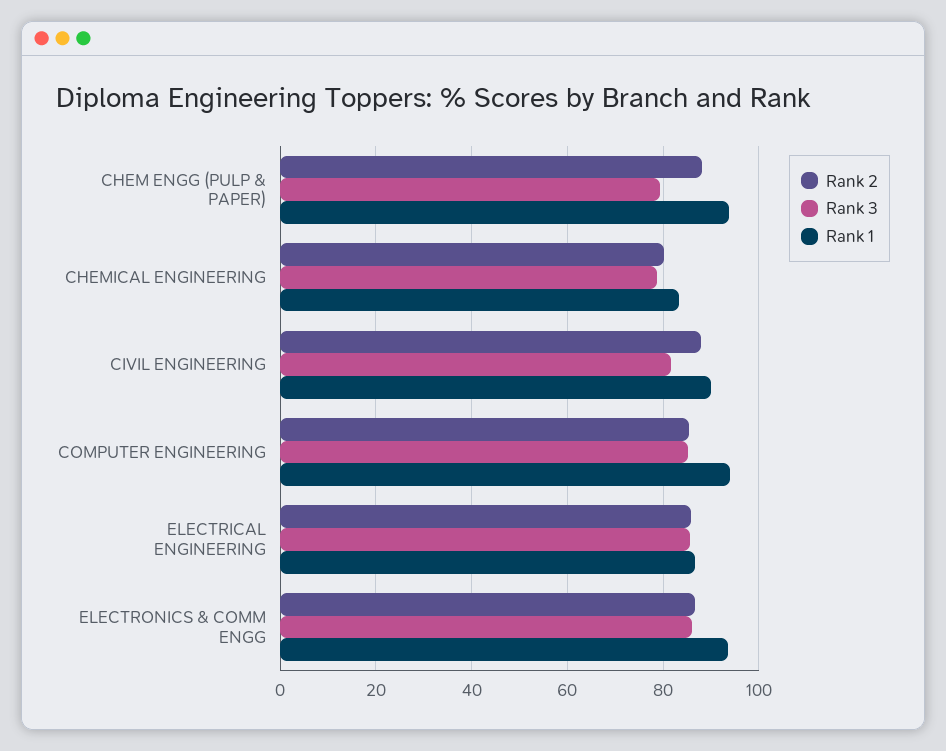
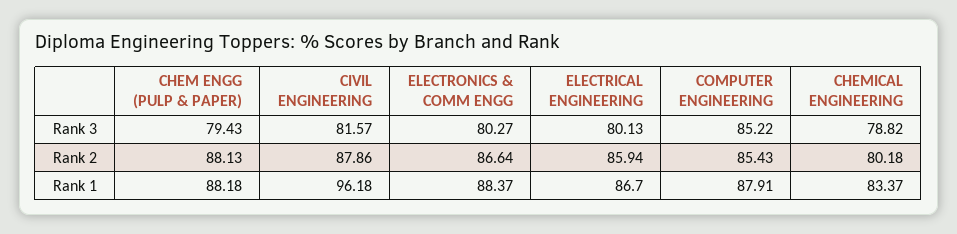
Rank 1, CHEM ENGG (PULP & PAPER): 94 -> 88.18
Rank 1, CIVIL ENGINEERING: 90 -> 96.18
Rank 1, COMPUTER ENGINEERING: 94 -> 87.91
Rank 3, ELECTRICAL ENGINEERING: 86 -> 80.13
Rank 3, ELECTRONICS & COMM ENGG: 86 -> 80.27
Rank 1, ELECTRONICS & COMM ENGG: 94 -> 88.37

